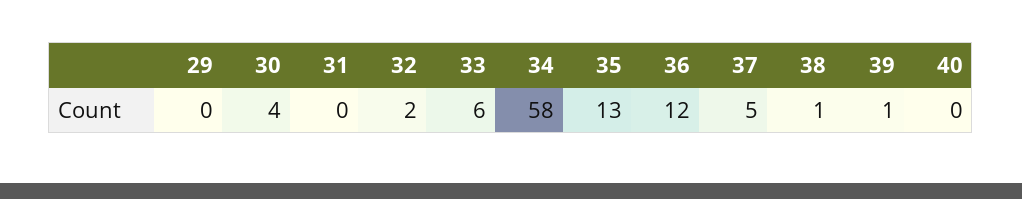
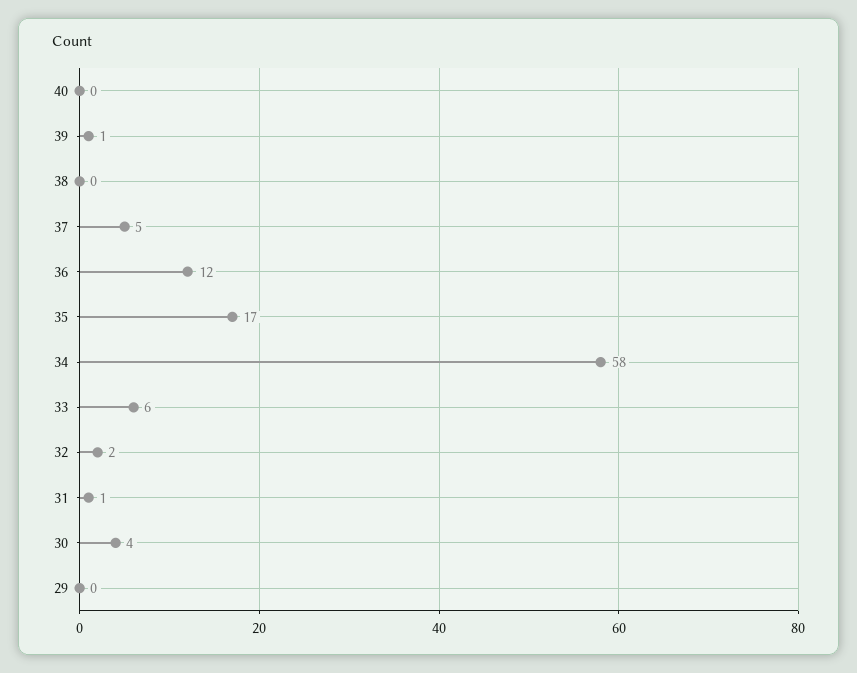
31: 0 -> 1
35: 13 -> 17
38: 1 -> 0

